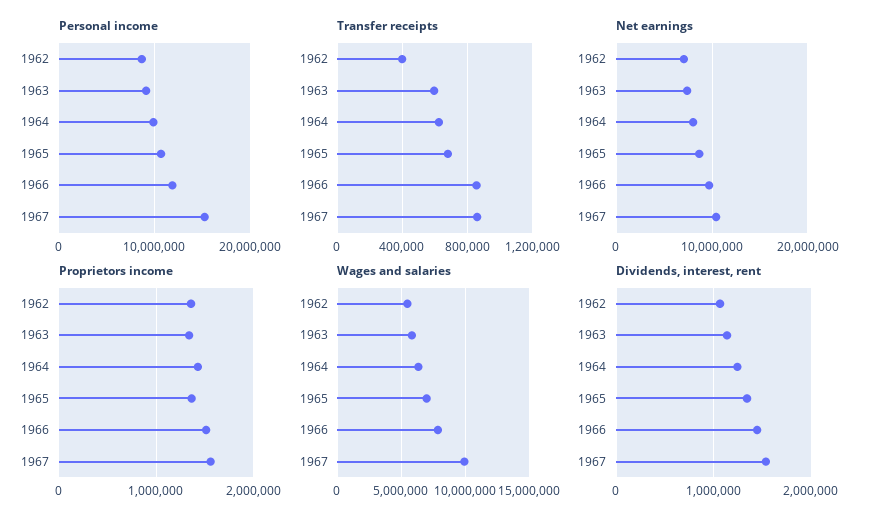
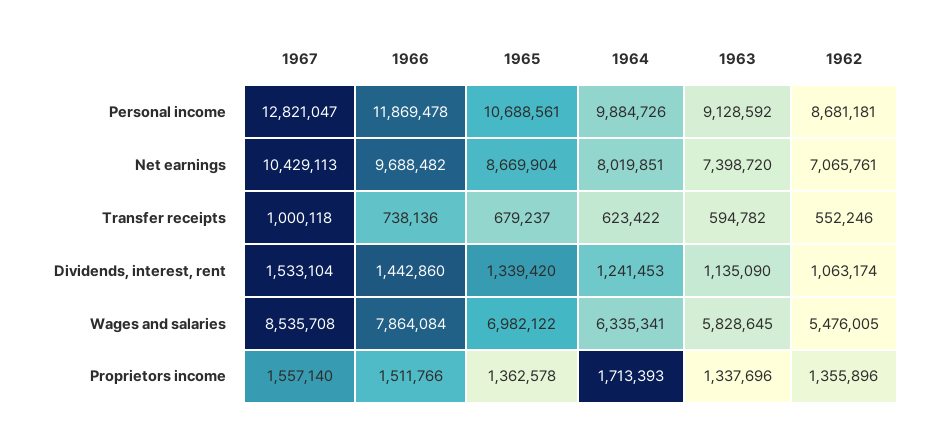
Personal income, 1967: 15000000 -> 12821047
Transfer receipts, 1962: 400000 -> 552246
Transfer receipts, 1966: 850000 -> 738136
Transfer receipts, 1967: 850000 -> 1000118
Proprietors income, 1964: 1400000 -> 1713393
Wages and salaries, 1967: 10000000 -> 8535708

